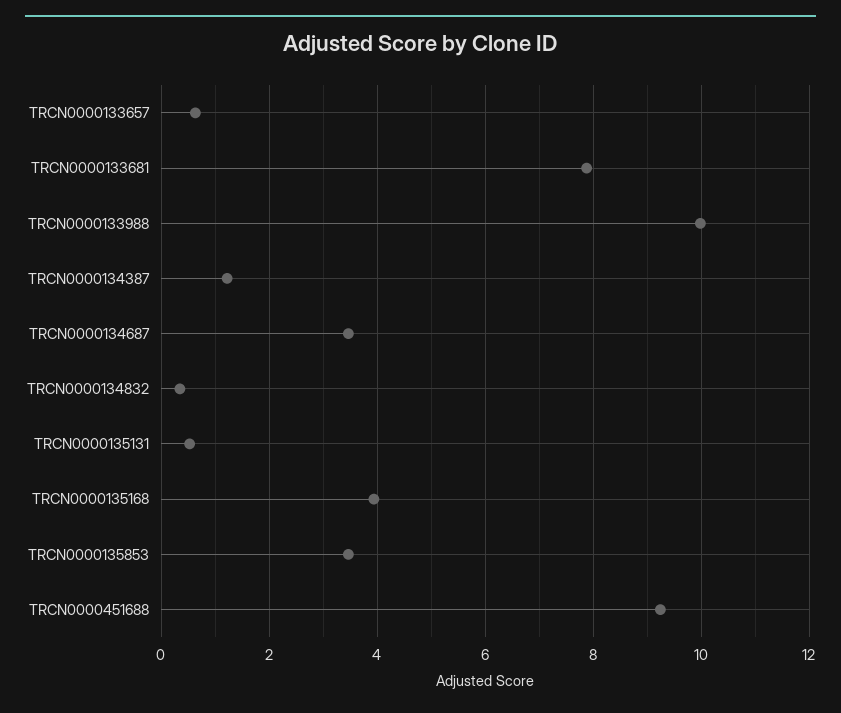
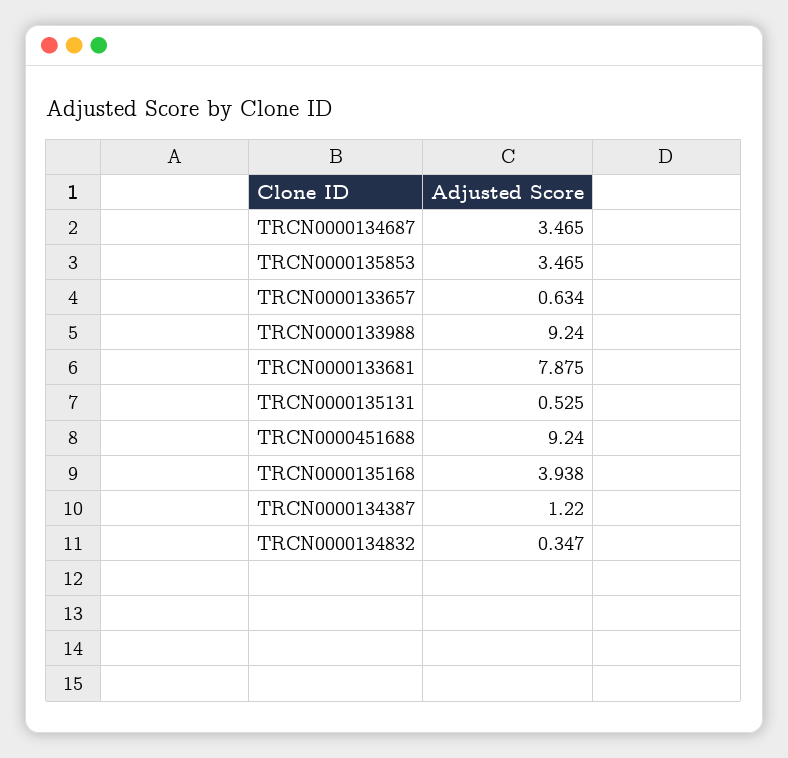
TRCN0000133988: 10 -> 9.24

